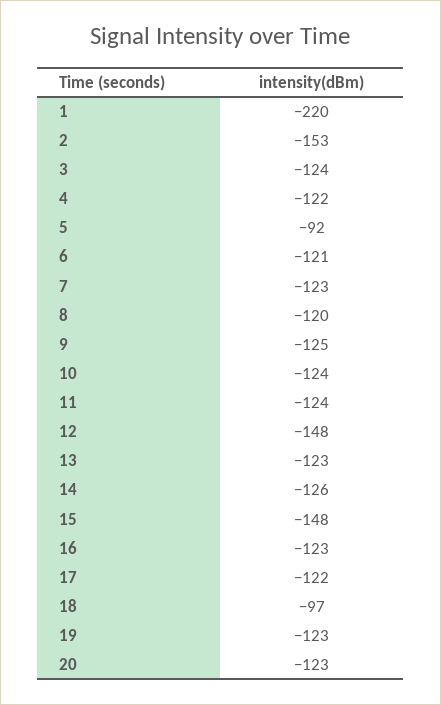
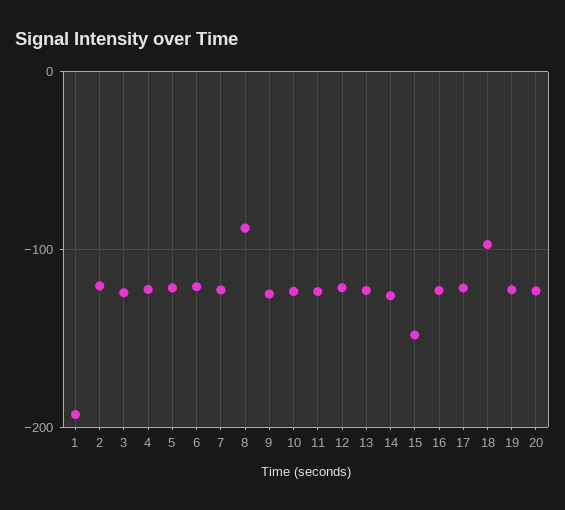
1: -220 -> -190
2: -153 -> -120
5: -92 -> -120
8: -120 -> -90
12: -148 -> -120

